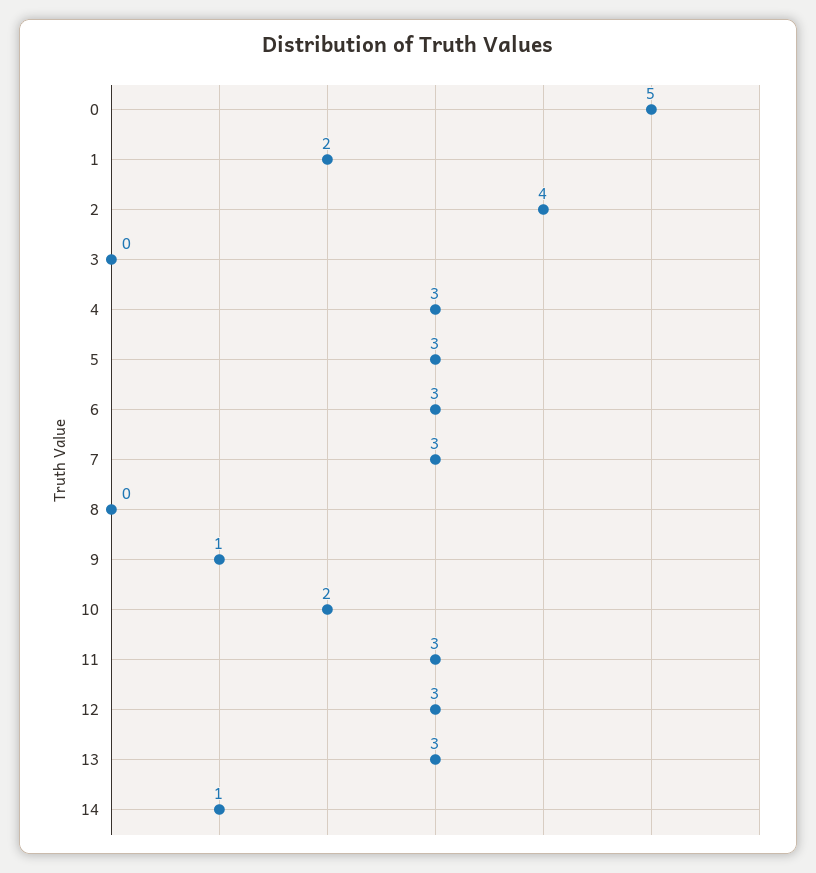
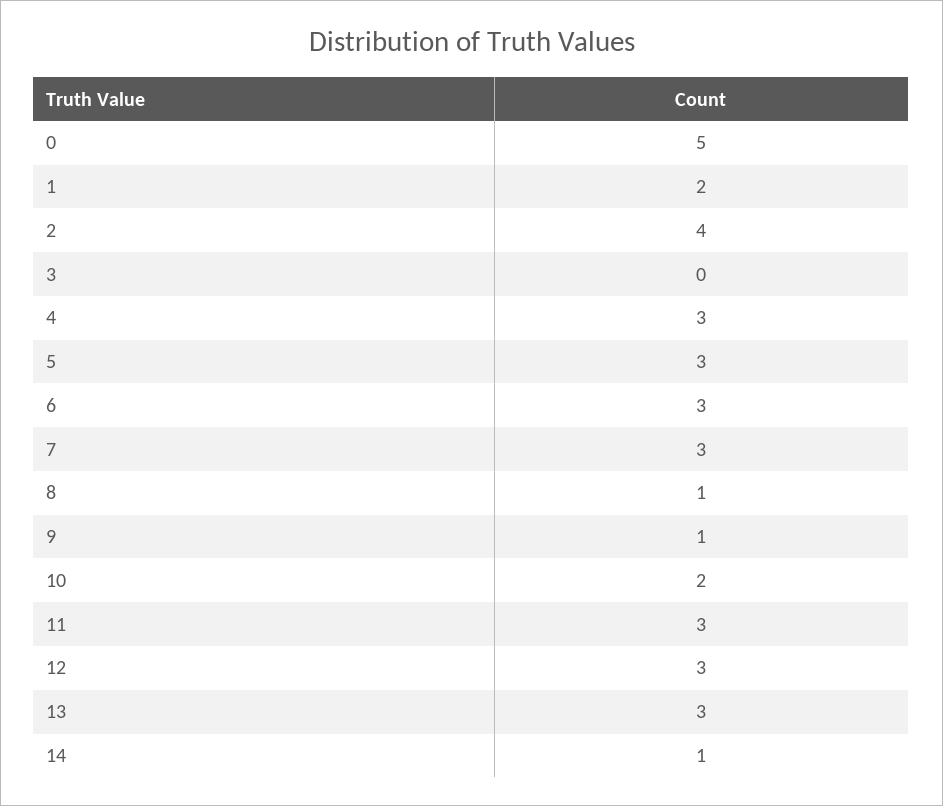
8: 0 -> 1

